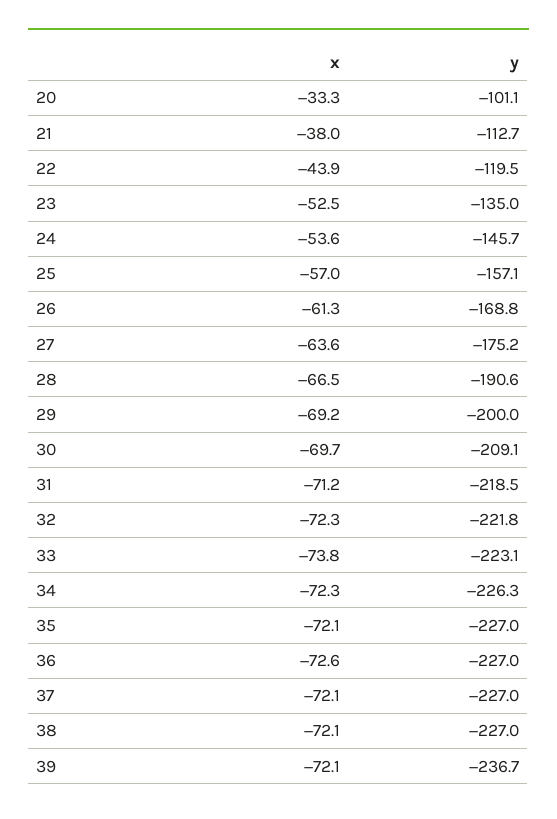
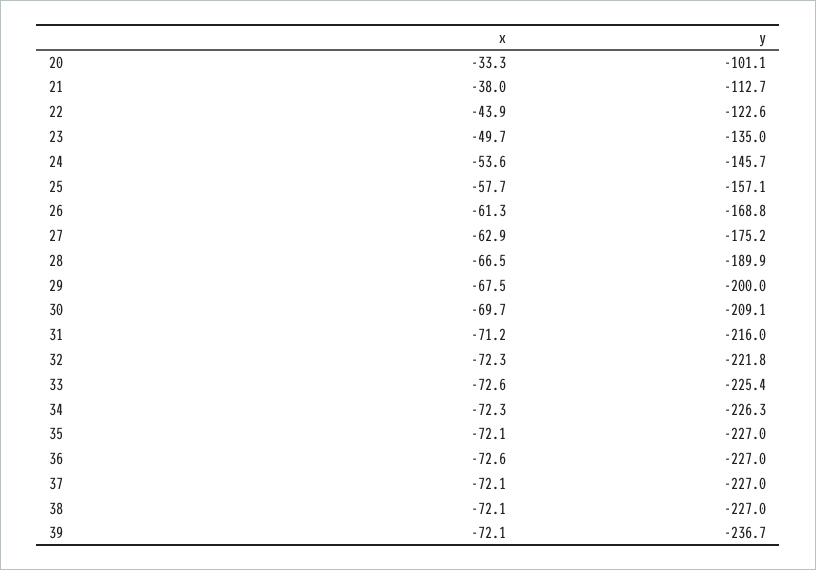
y, 22: -119.5 -> -122.6
x, 23: -52.5 -> -49.7
x, 25: -57 -> -57.7
x, 27: -63.6 -> -62.9
y, 28: -190.6 -> -189.9
x, 29: -69.2 -> -67.5
y, 31: -218.5 -> -216
x, 33: -73.8 -> -72.6
y, 33: -223.1 -> -225.4

